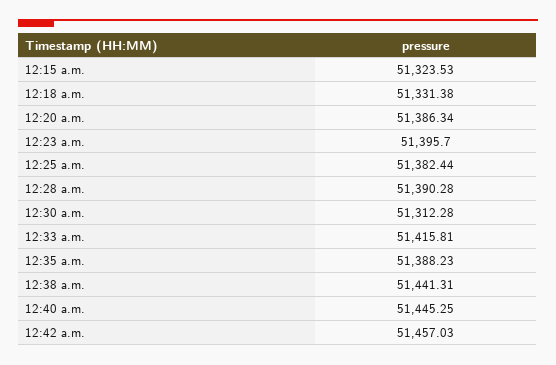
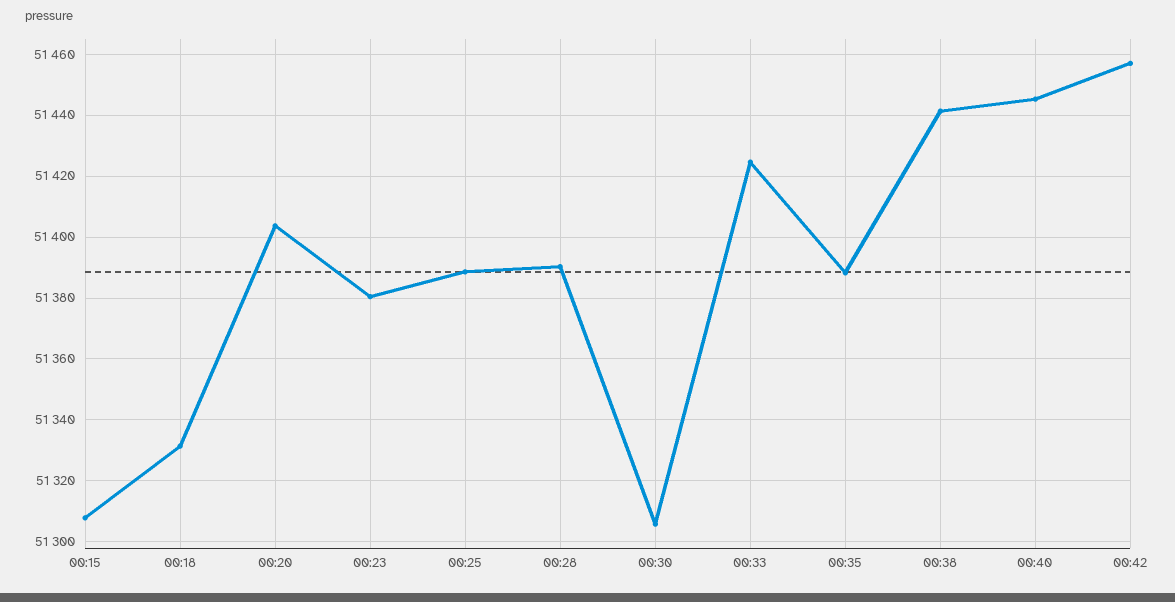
12:15 a.m.: 51323.53 -> 51308
12:20 a.m.: 51386.34 -> 51404
12:23 a.m.: 51395.7 -> 51380
12:25 a.m.: 51382.44 -> 51388
12:30 a.m.: 51312.28 -> 51306
12:33 a.m.: 51415.81 -> 51424

